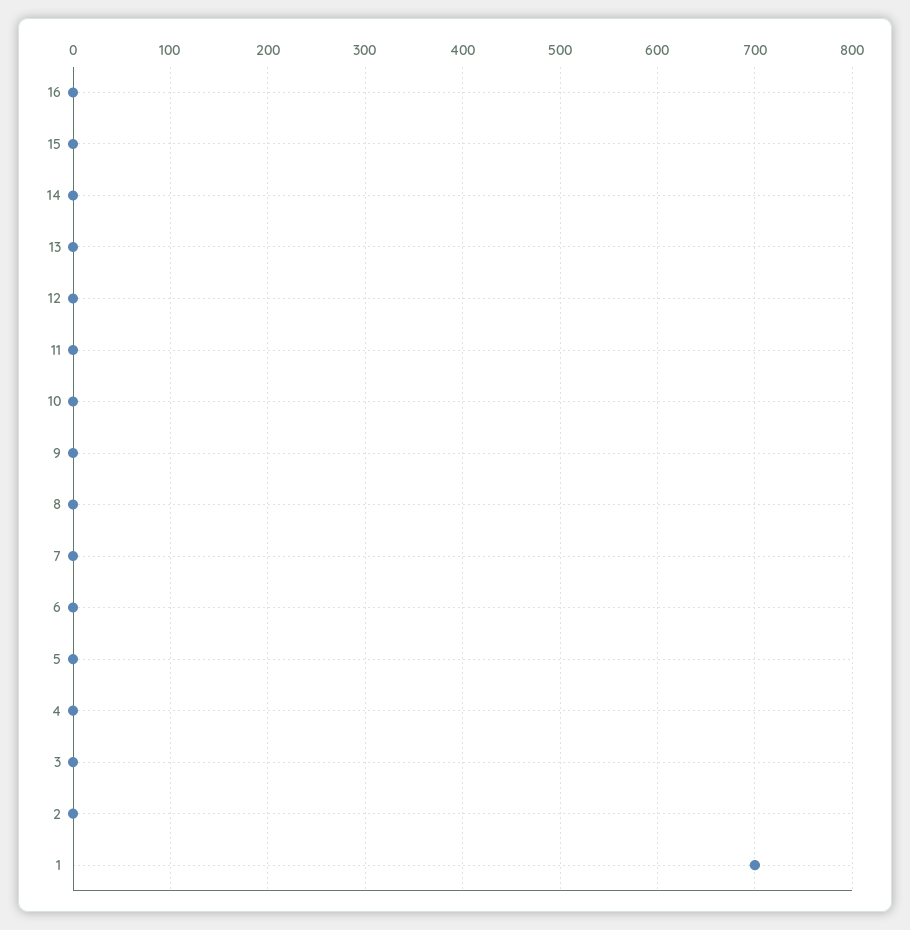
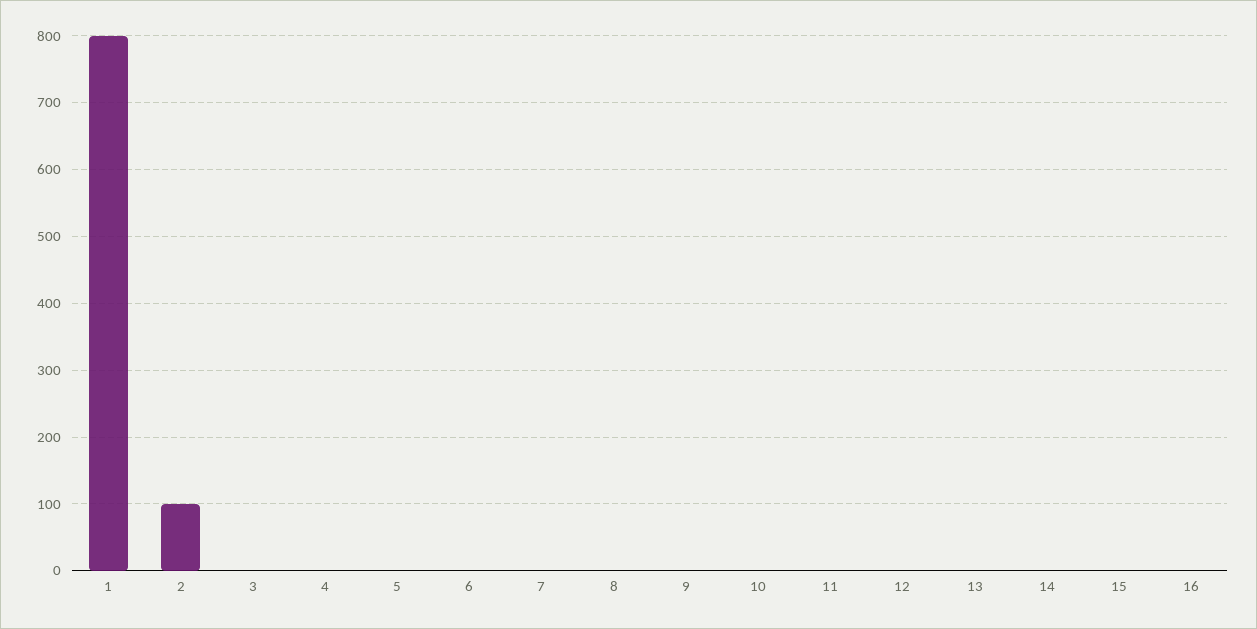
2: 0 -> 100
1: 700 -> 800

